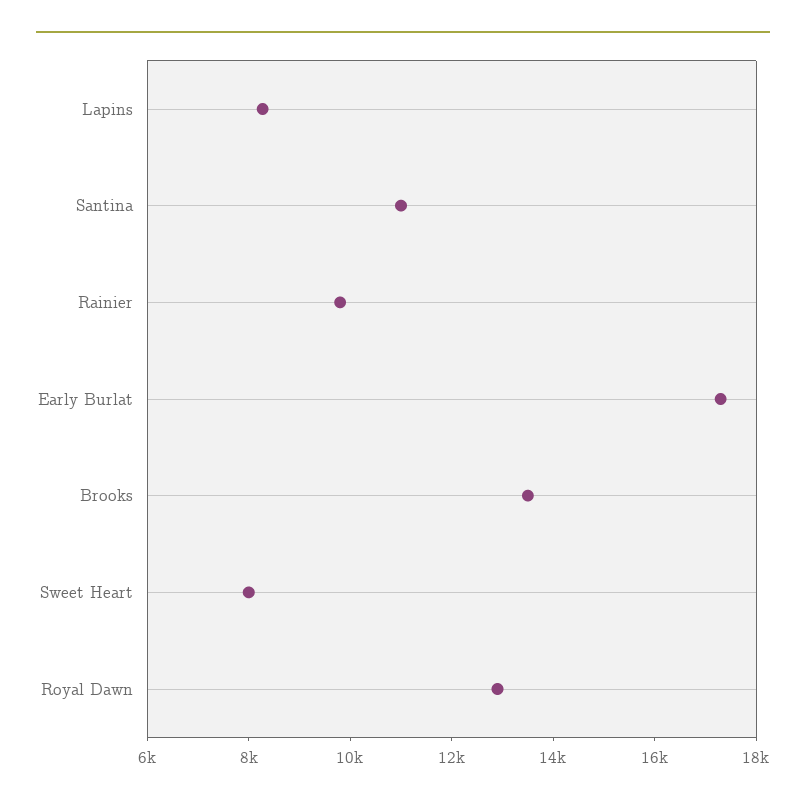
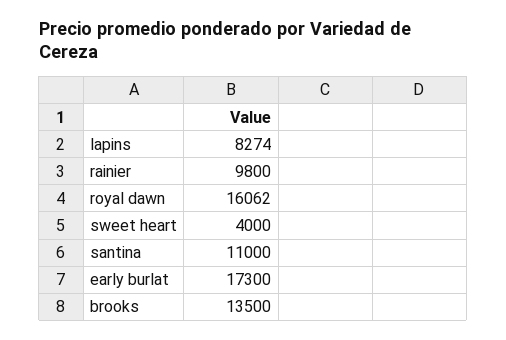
Sweet Heart: 8000 -> 4000
Royal Dawn: 13000 -> 16062

